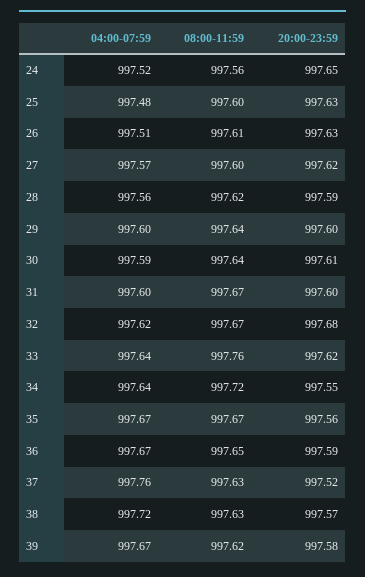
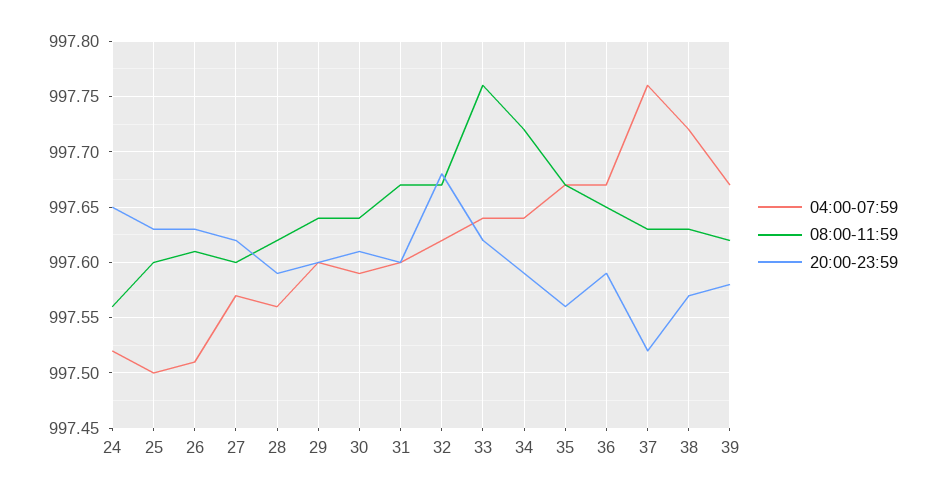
04:00-07:59, 25: 997.48 -> 997.5
20:00-23:59, 34: 997.55 -> 997.59

